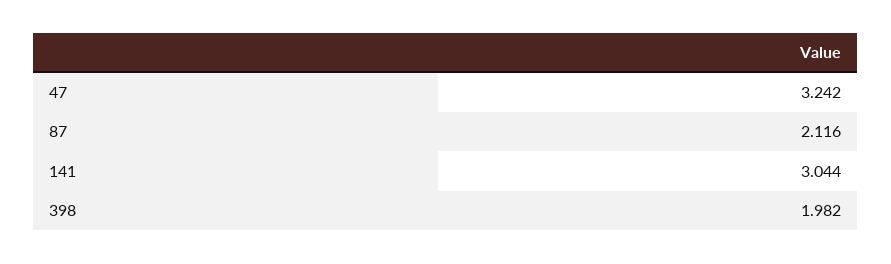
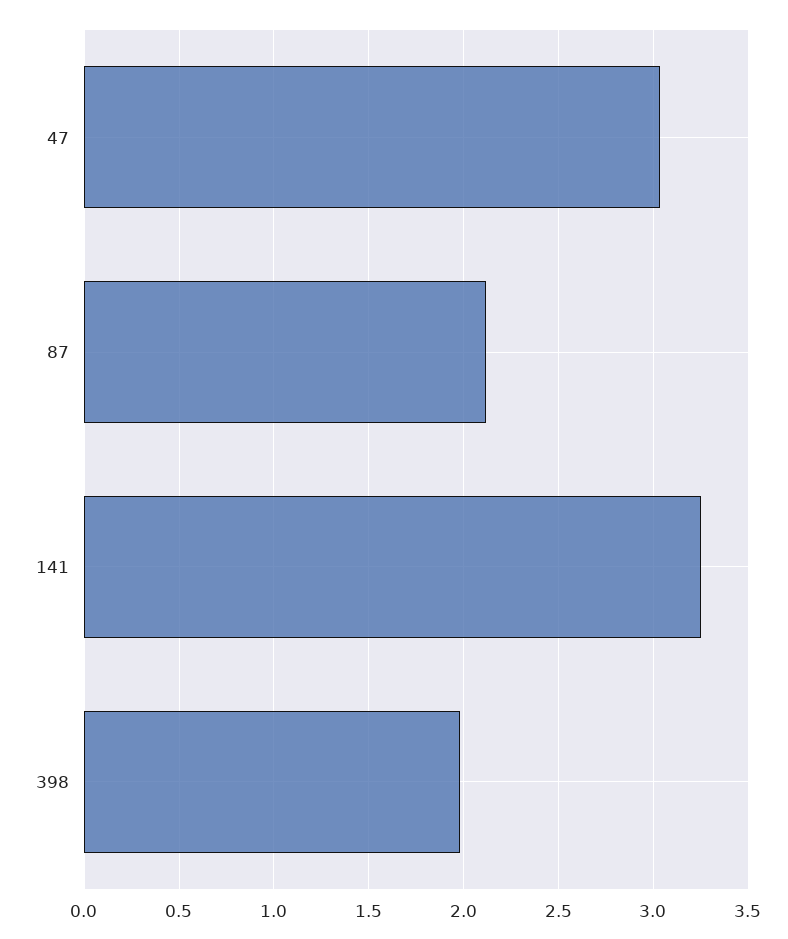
47: 3.242 -> 3.05
141: 3.044 -> 3.25

